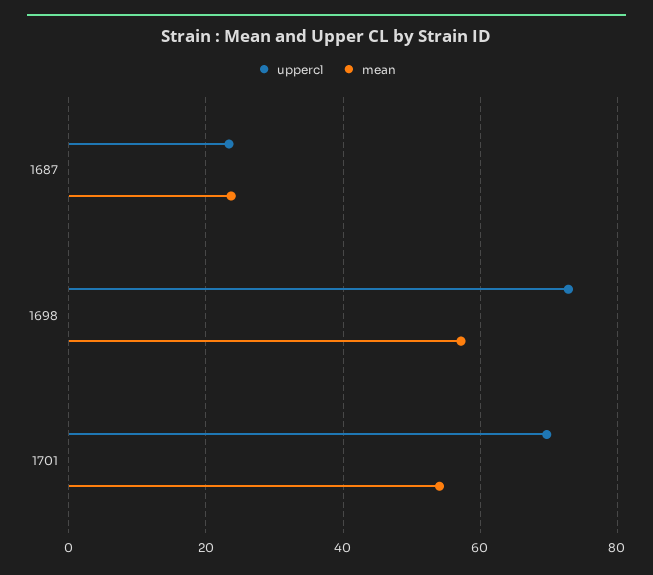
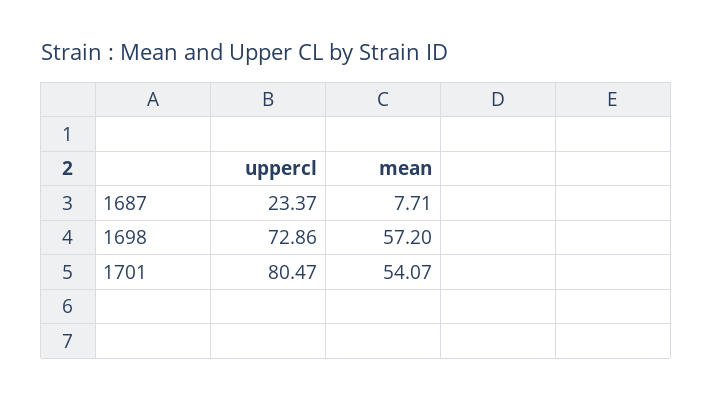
mean, 1687: 24 -> 7.71
uppercl, 1701: 70 -> 80.47

